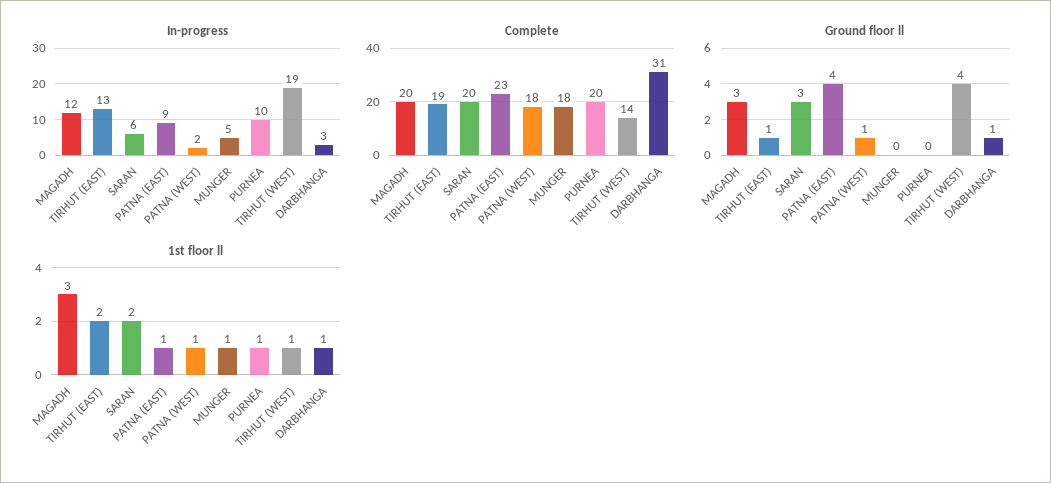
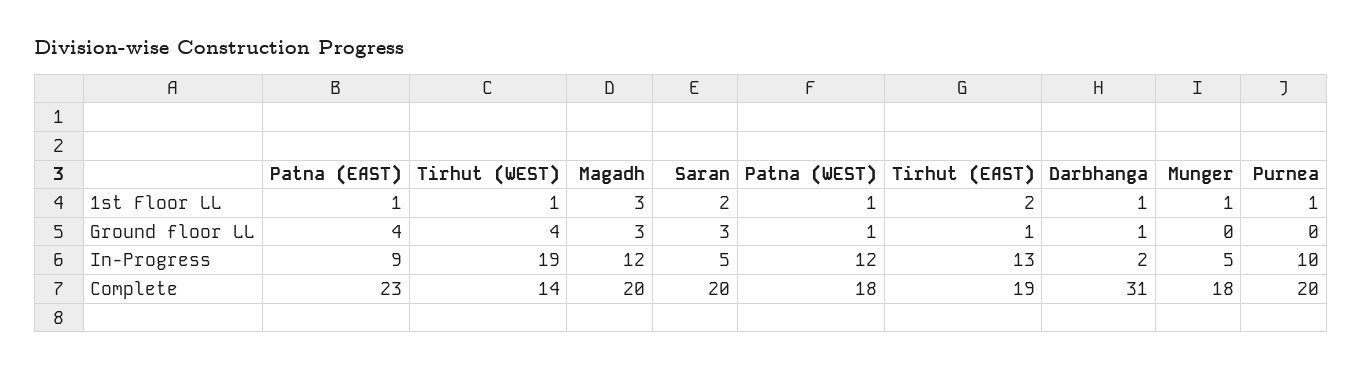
In-progress, SARAN: 6 -> 5
In-progress, PATNA (WEST): 2 -> 12
In-progress, DARBHANGA: 3 -> 2

